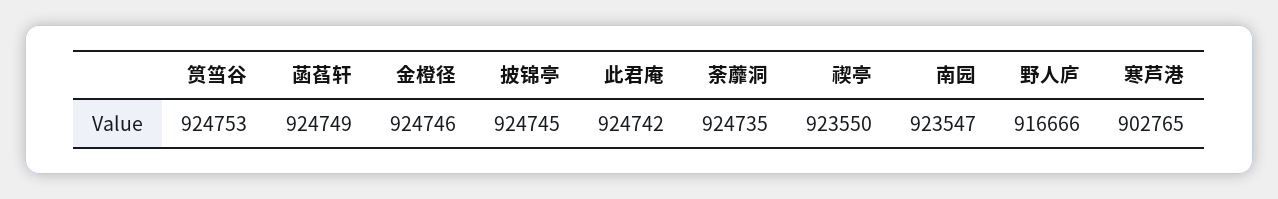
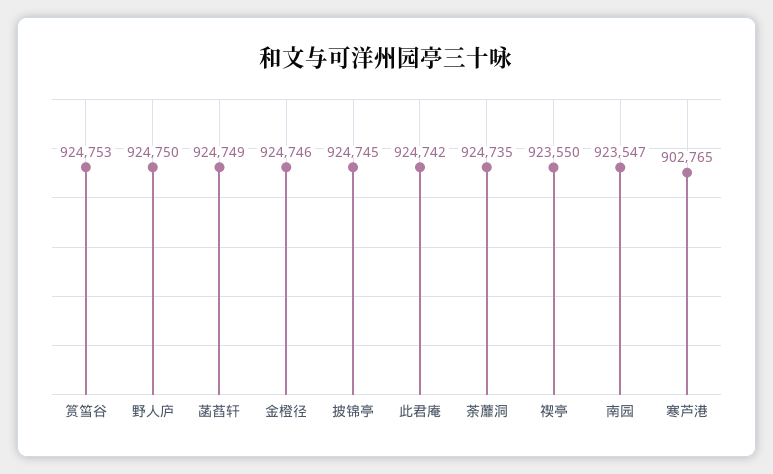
野人庐: 916666 -> 924750

